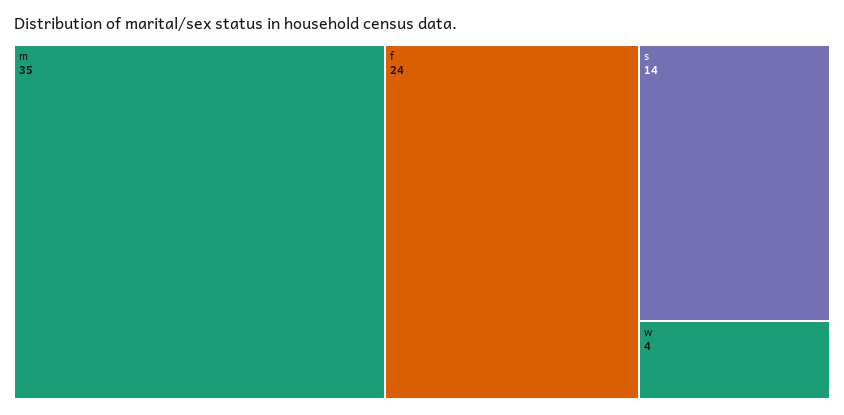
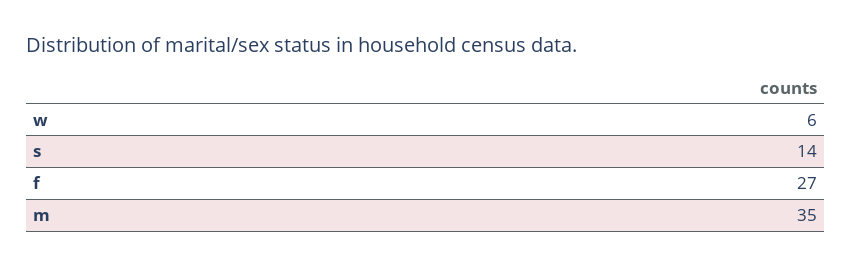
f: 24 -> 27
w: 4 -> 6

